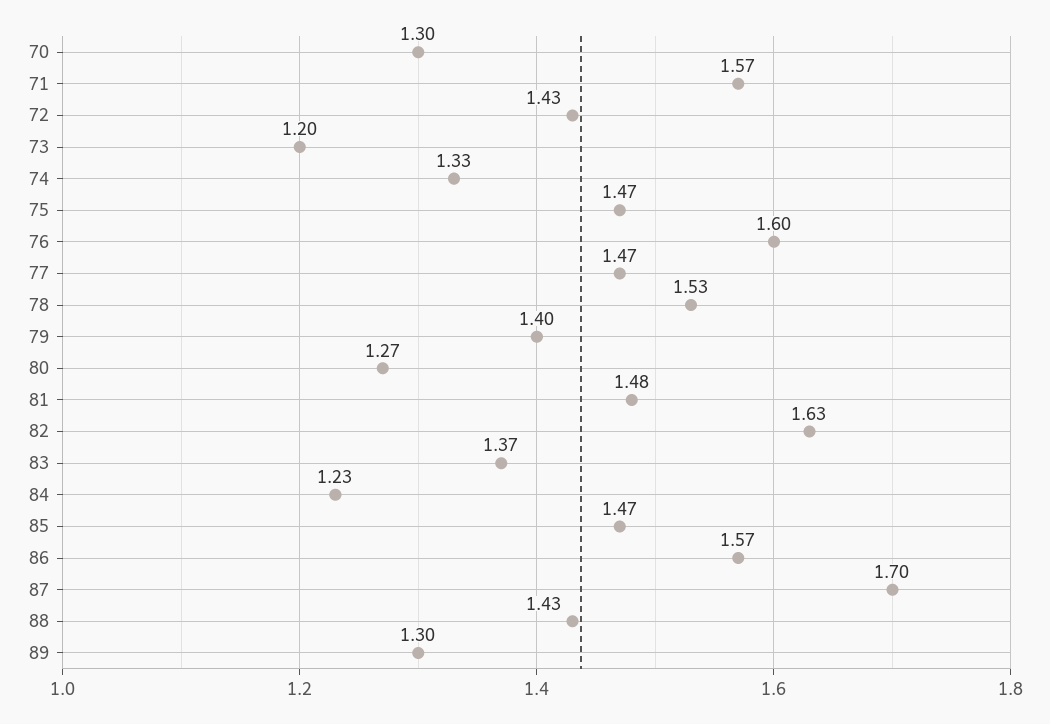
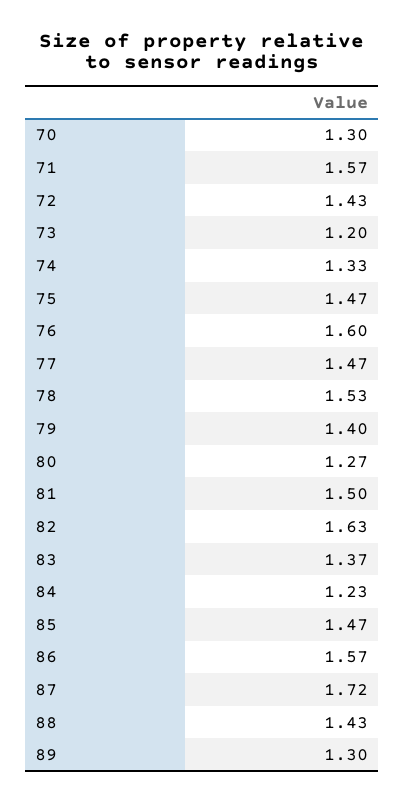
81: 1.48 -> 1.5
87: 1.7 -> 1.72

